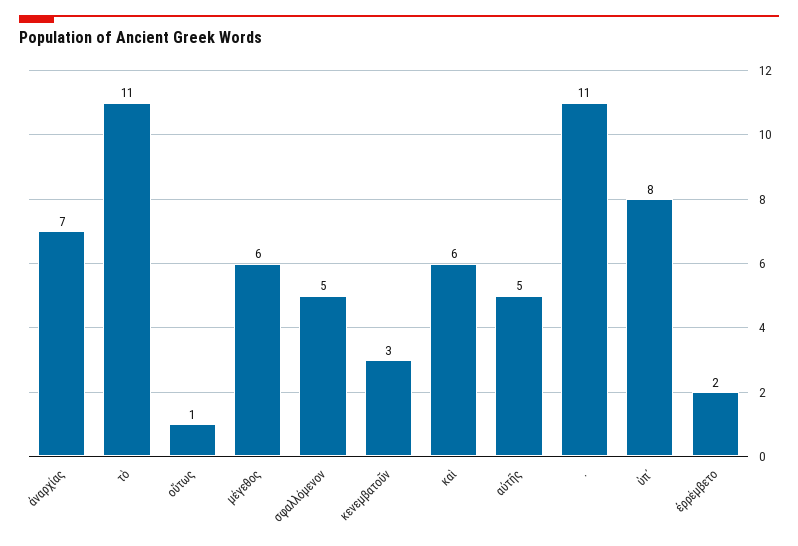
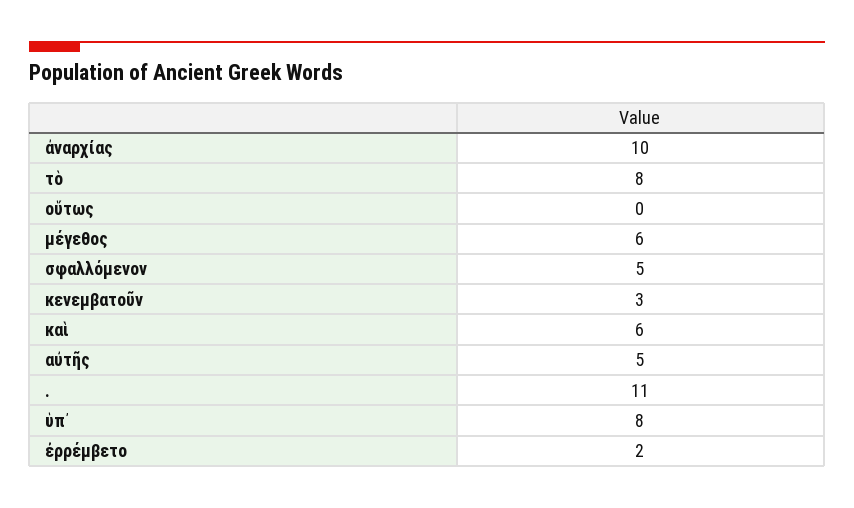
ἀναρχίας: 7 -> 10
τὸ: 11 -> 8
οὕτως: 1 -> 0

